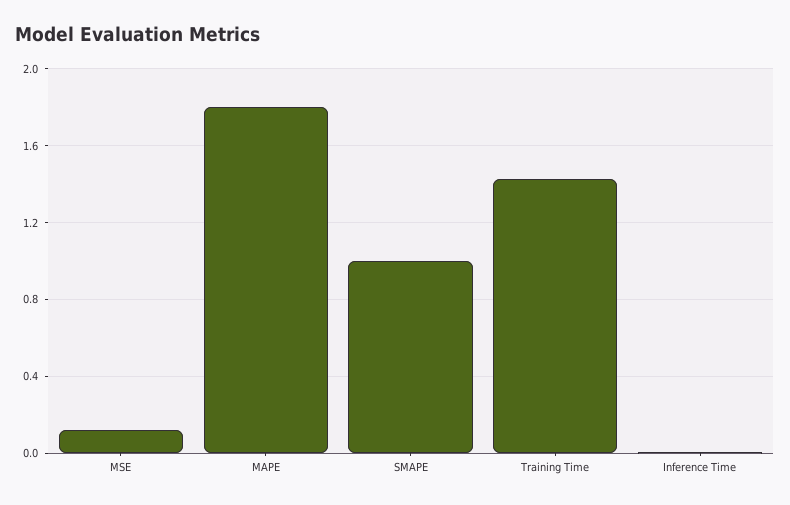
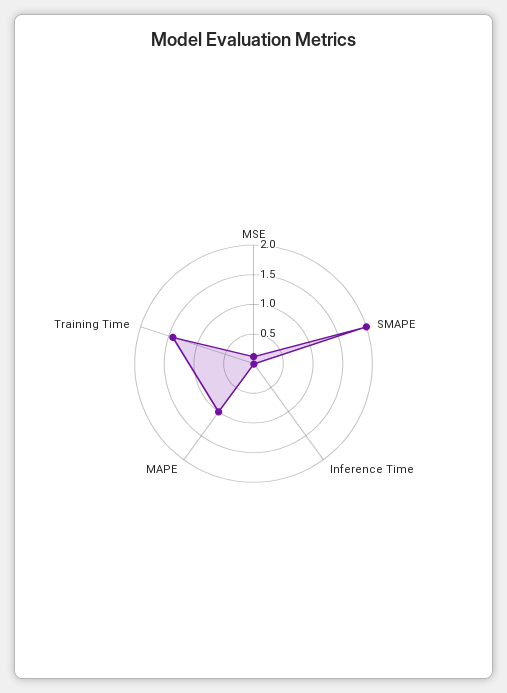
MAPE: 1.8 -> 1
SMAPE: 1 -> 2

